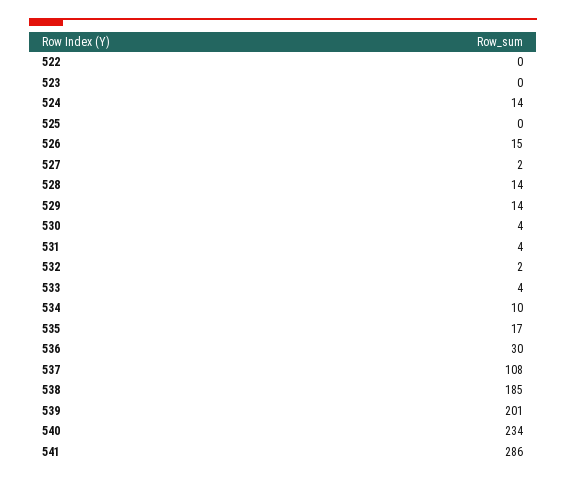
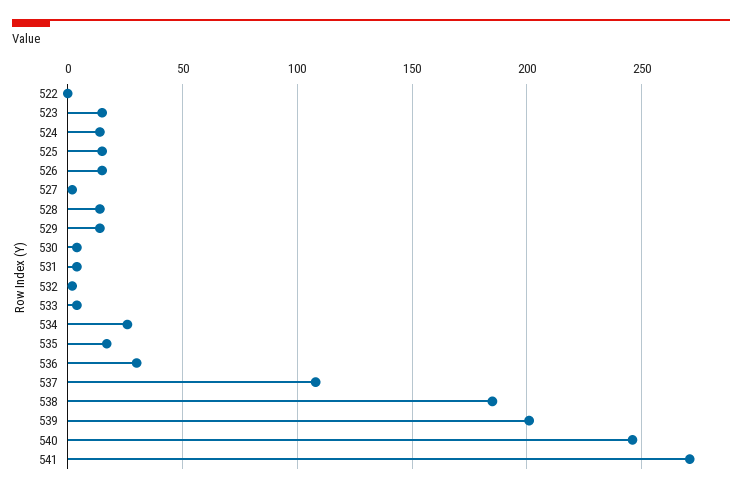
523: 0 -> 15
525: 0 -> 15
534: 10 -> 25
540: 234 -> 245
541: 286 -> 270

